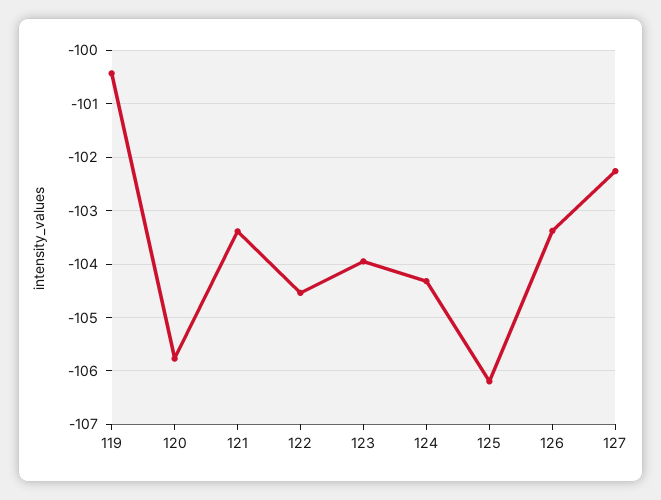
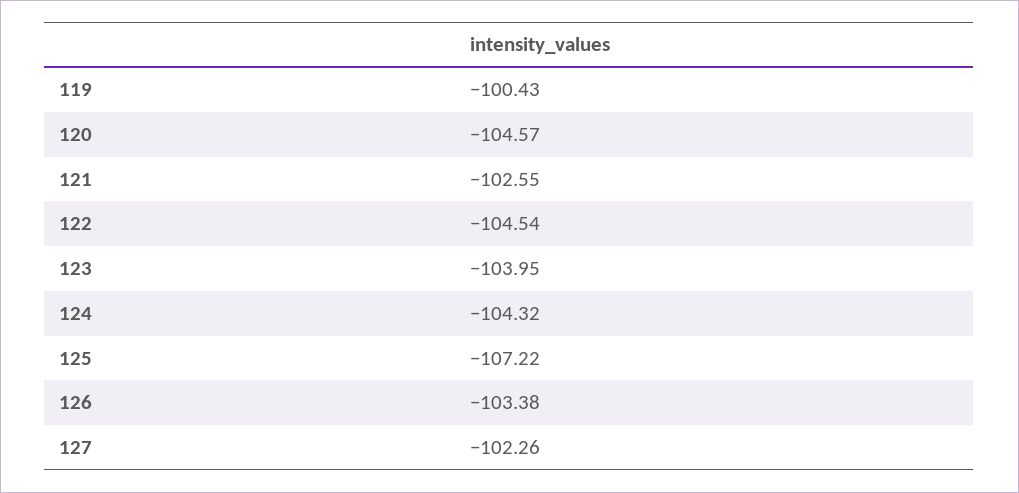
120: -105.8 -> -104.57
121: -103.4 -> -102.55
125: -106.2 -> -107.22

